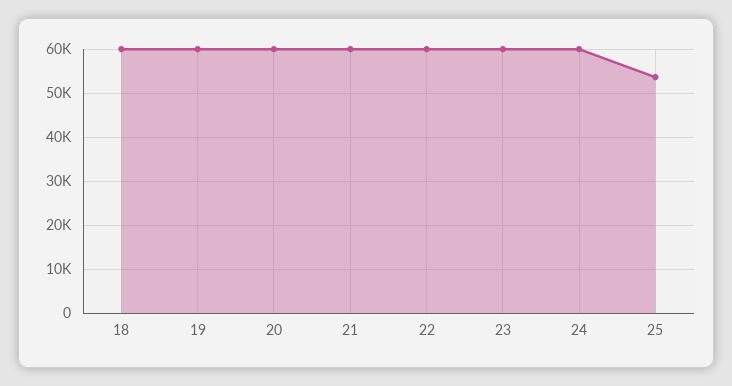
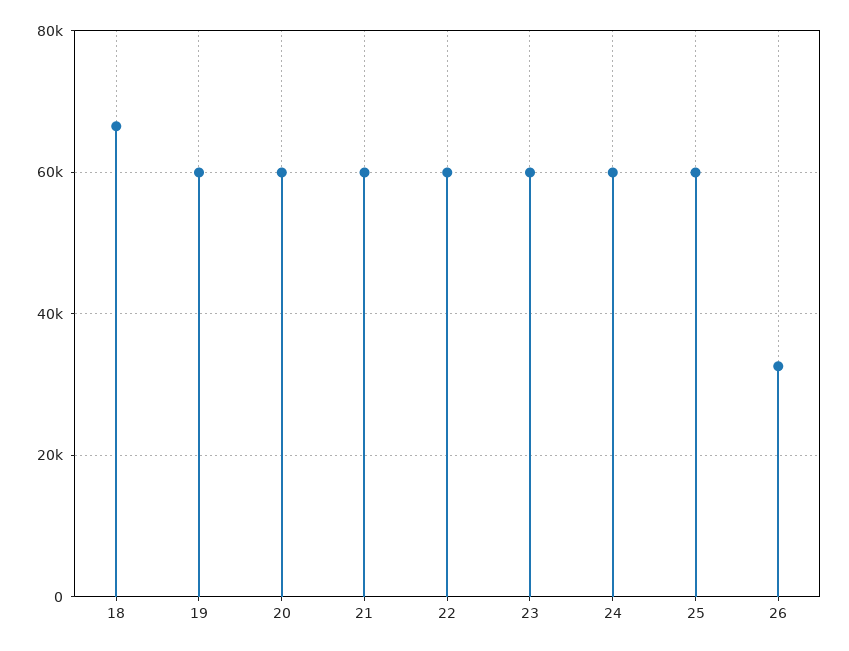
18: 60000 -> 66000
25: 54000 -> 60000
26: none -> 32000

